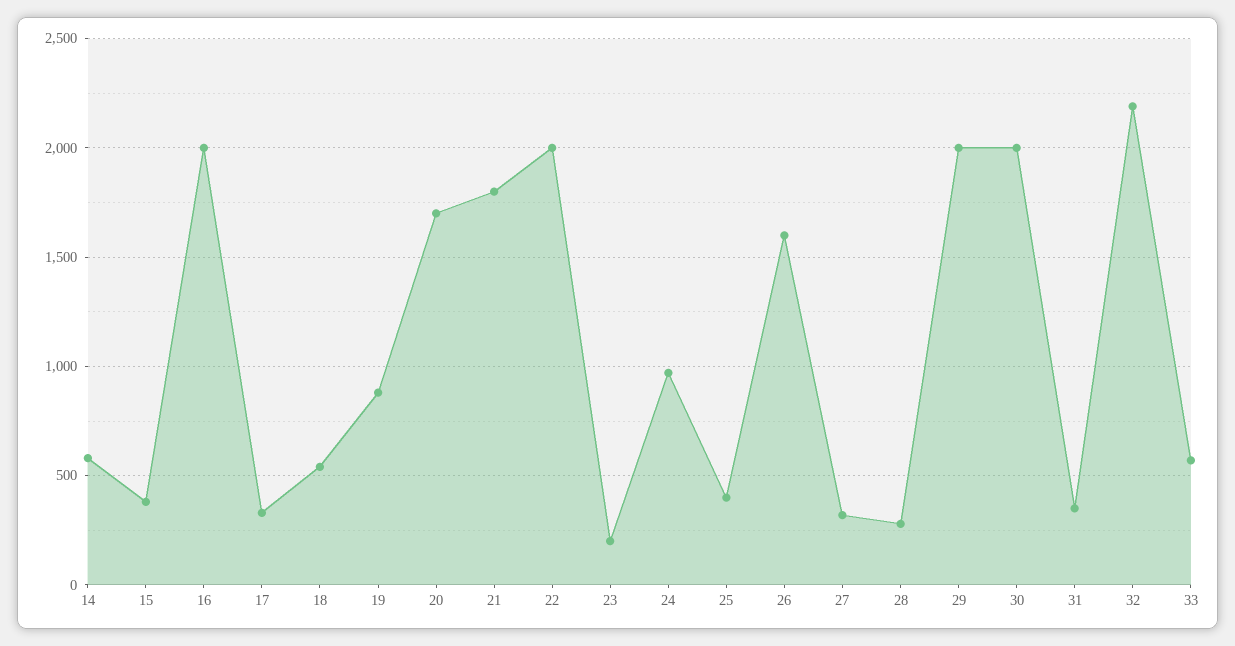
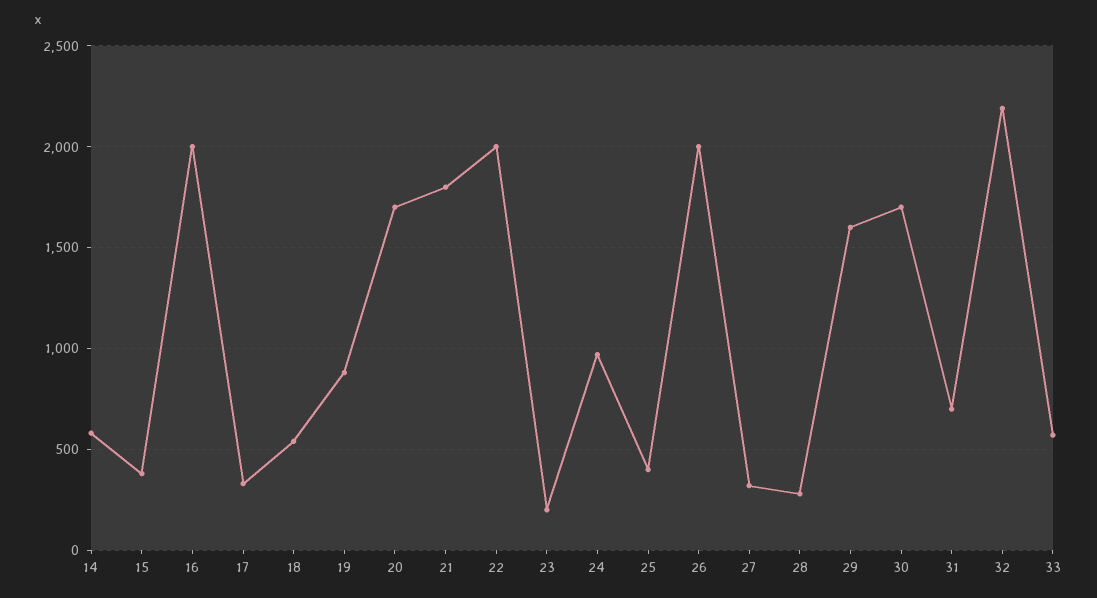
26: 1600 -> 2000
29: 2000 -> 1600
30: 2000 -> 1700
31: 350 -> 700

